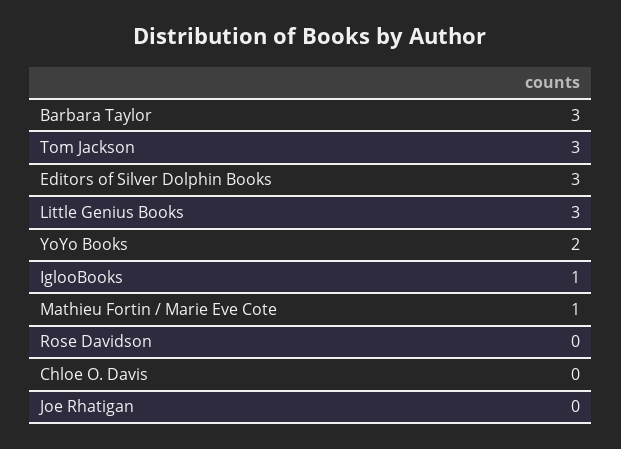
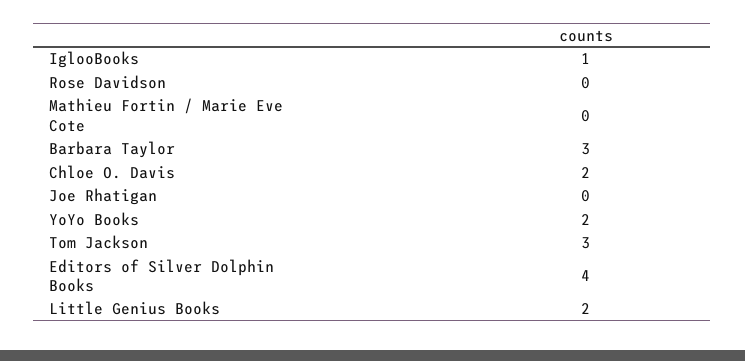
Editors of Silver Dolphin Books: 3 -> 4
Little Genius Books: 3 -> 2
Mathieu Fortin / Marie Eve Cote: 1 -> 0
Chloe O. Davis: 0 -> 2

